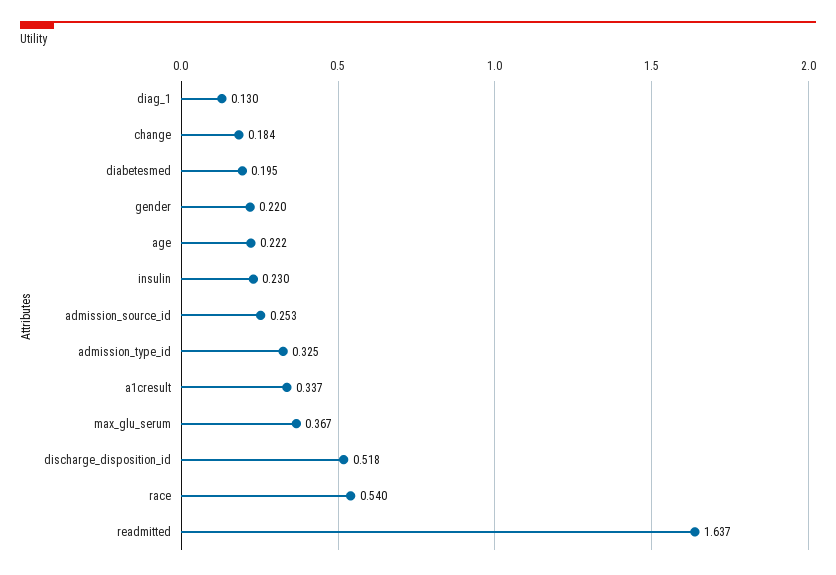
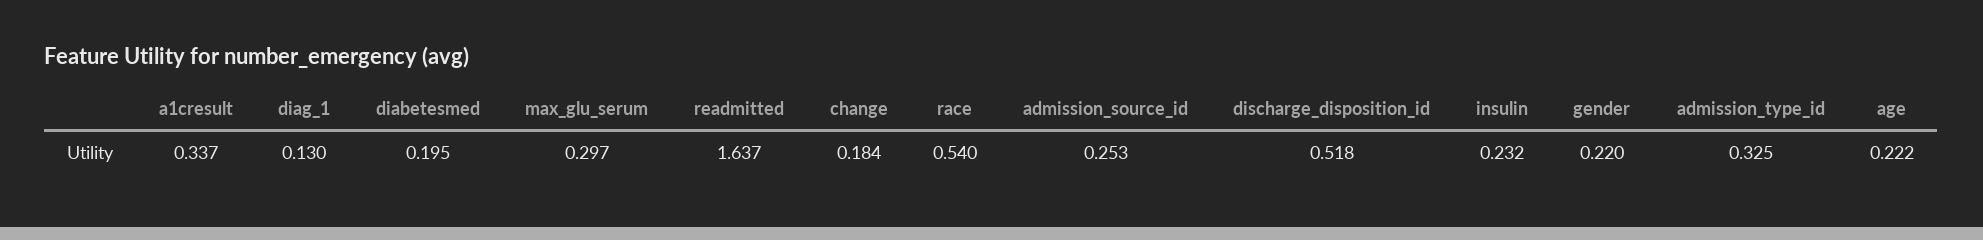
insulin: 0.23 -> 0.232
max_glu_serum: 0.367 -> 0.297

